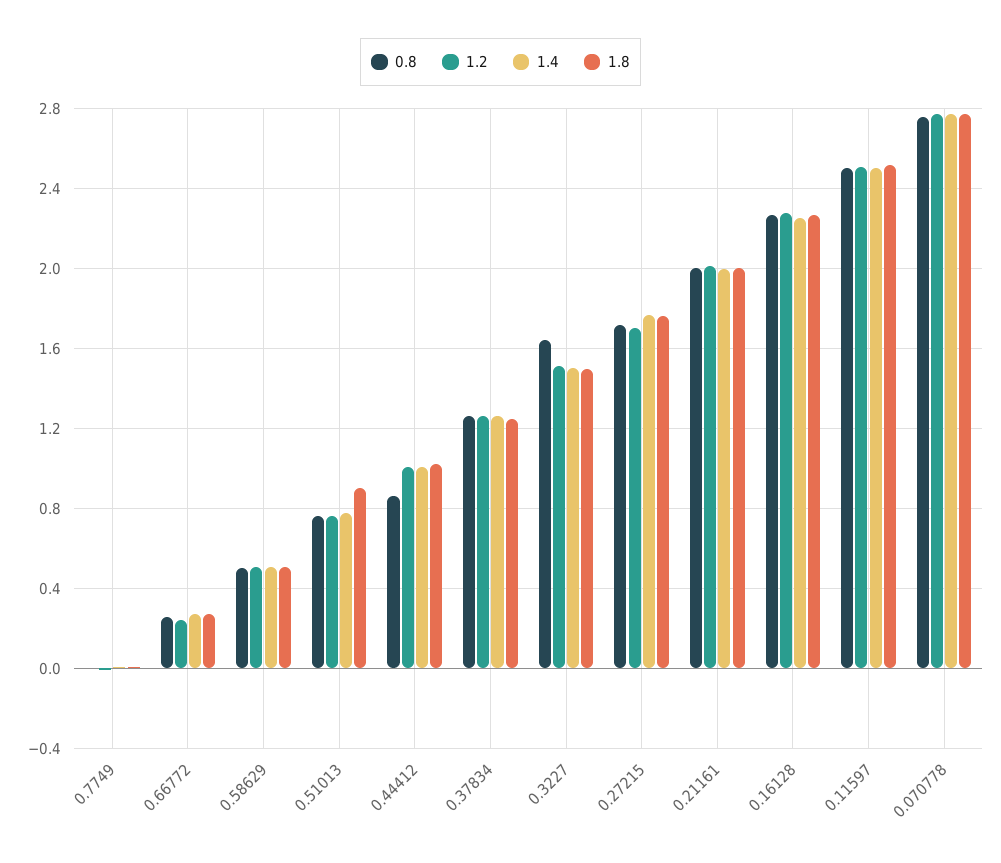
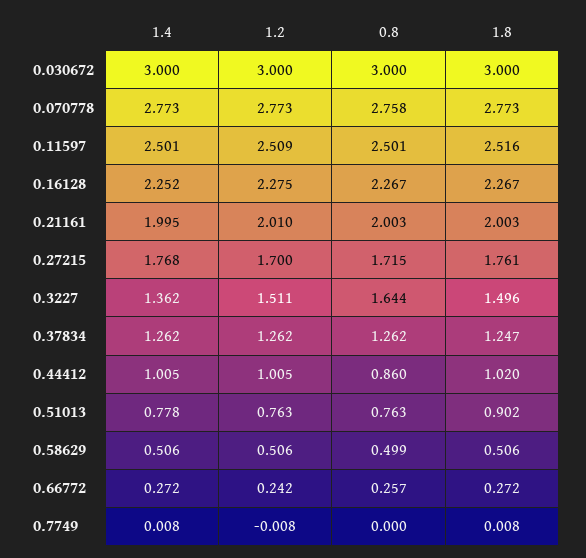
1.4, 0.3227: 1.5 -> 1.362
1.4, 0.030672: none -> 3
1.2, 0.030672: none -> 3
0.8, 0.030672: none -> 3
1.8, 0.030672: none -> 3

